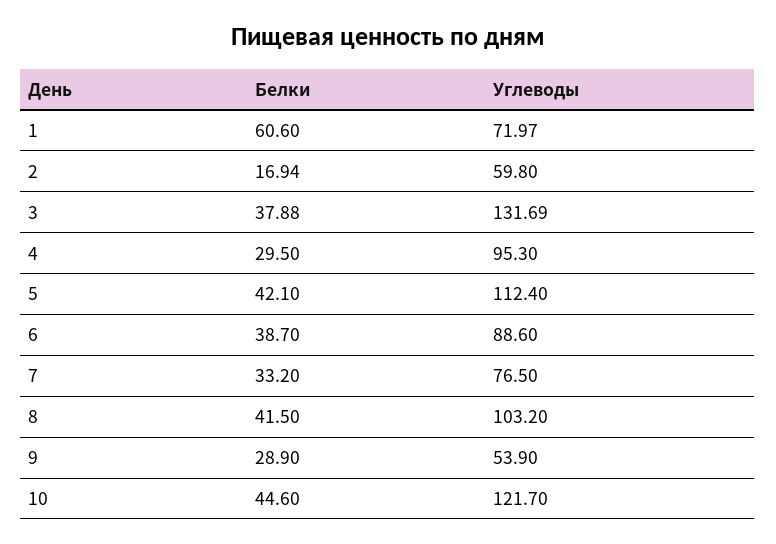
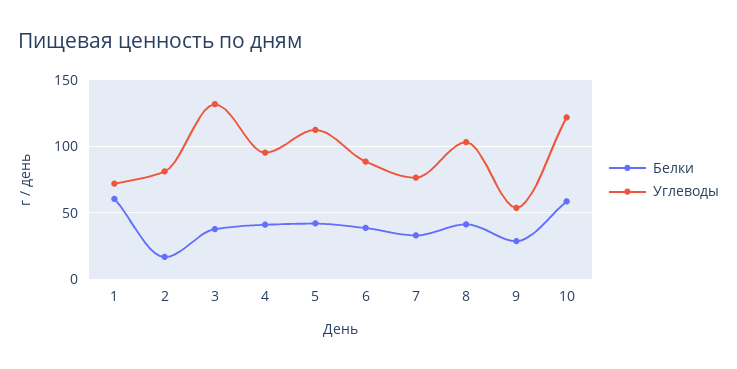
Углеводы, 2: 59.8 -> 80
Белки, 4: 29.5 -> 40
Белки, 10: 44.6 -> 60

